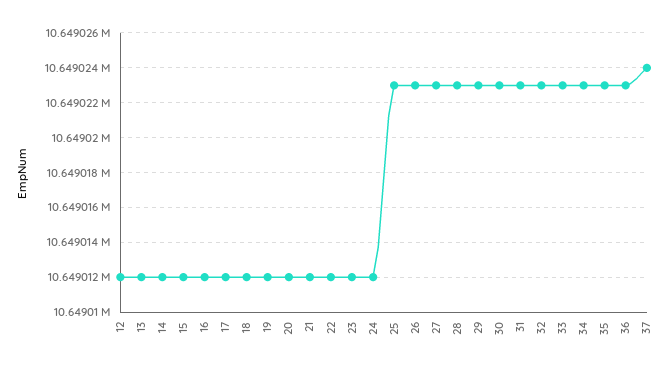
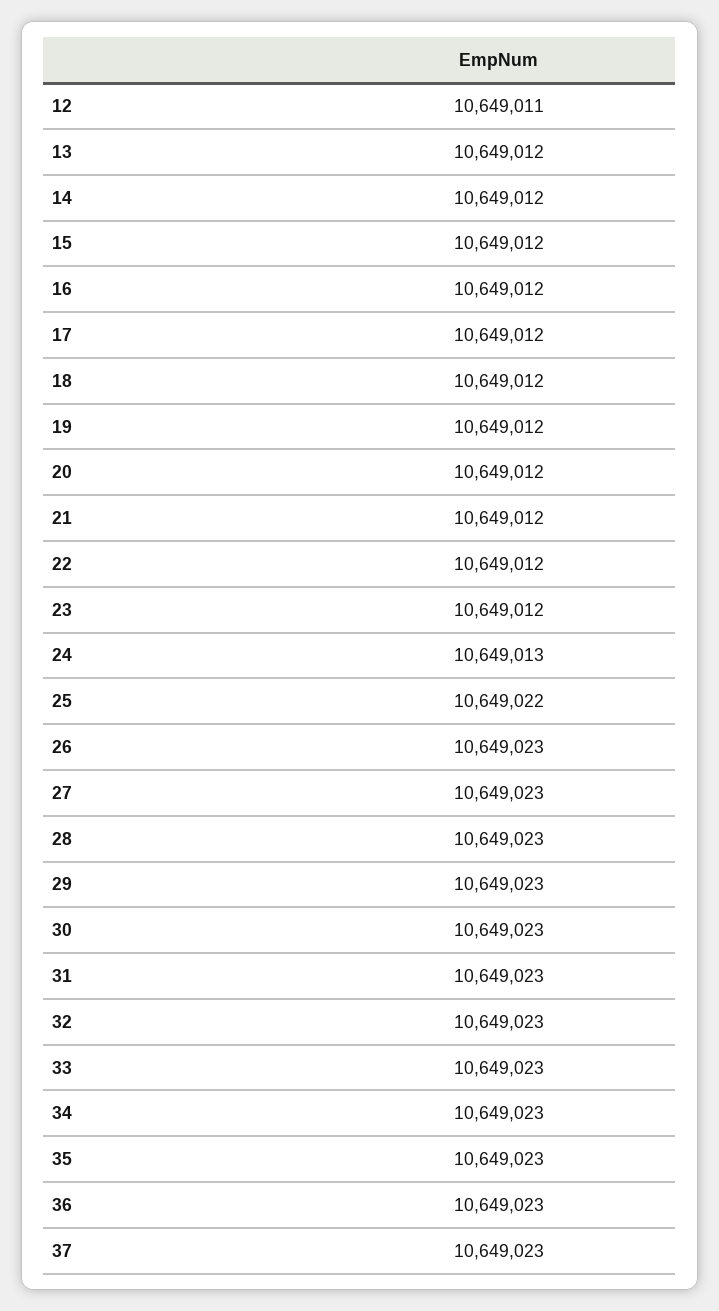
12: 10649012 -> 10649011
24: 10649012 -> 10649013
25: 10649023 -> 10649022
37: 10649024 -> 10649023

